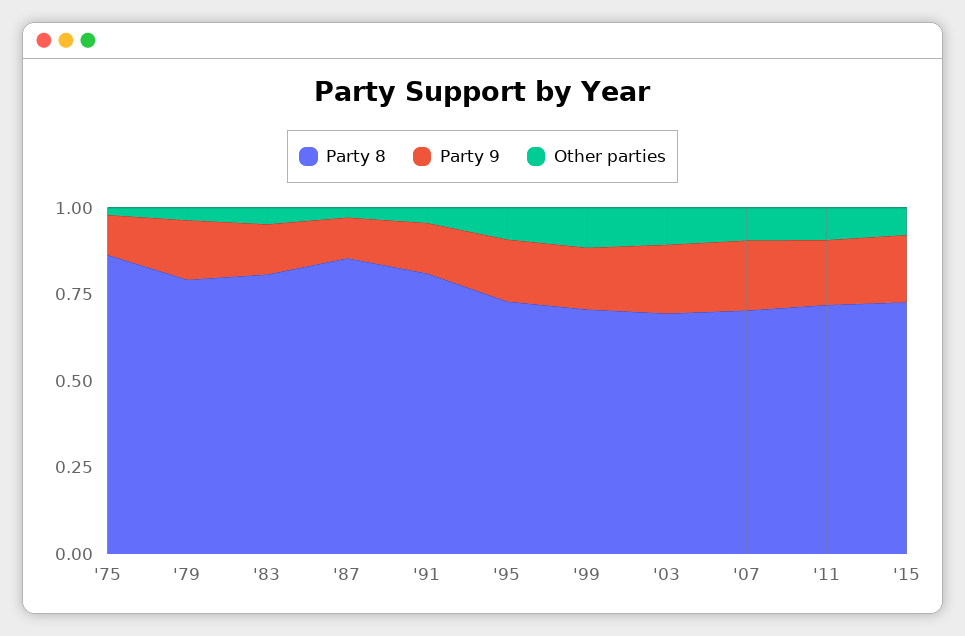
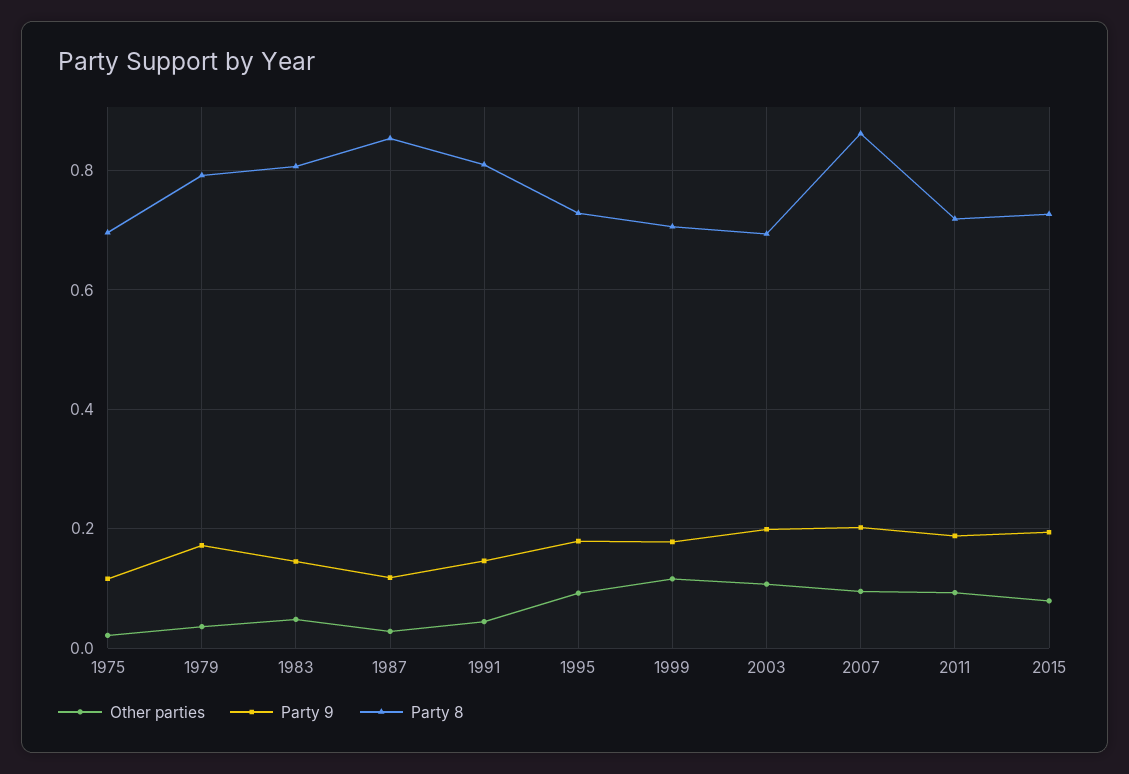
Party 8, '75: 0.85 -> 0.7
Party 8, '07: 0.7 -> 0.86

